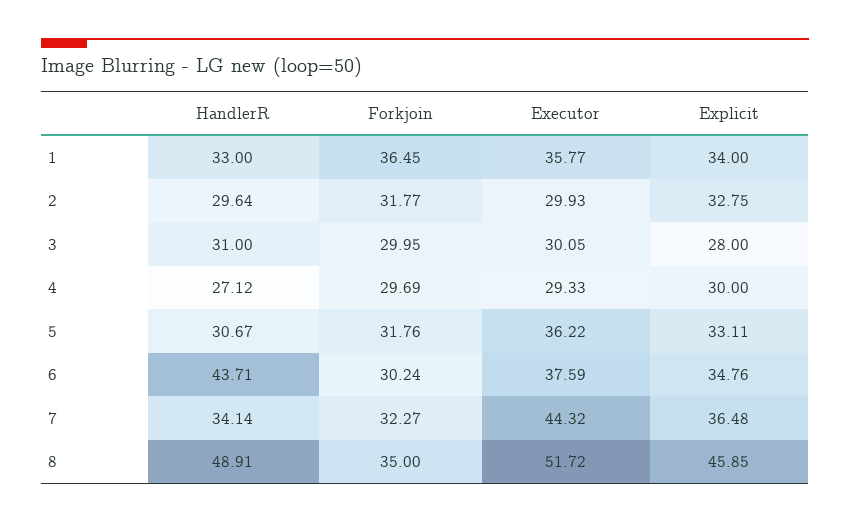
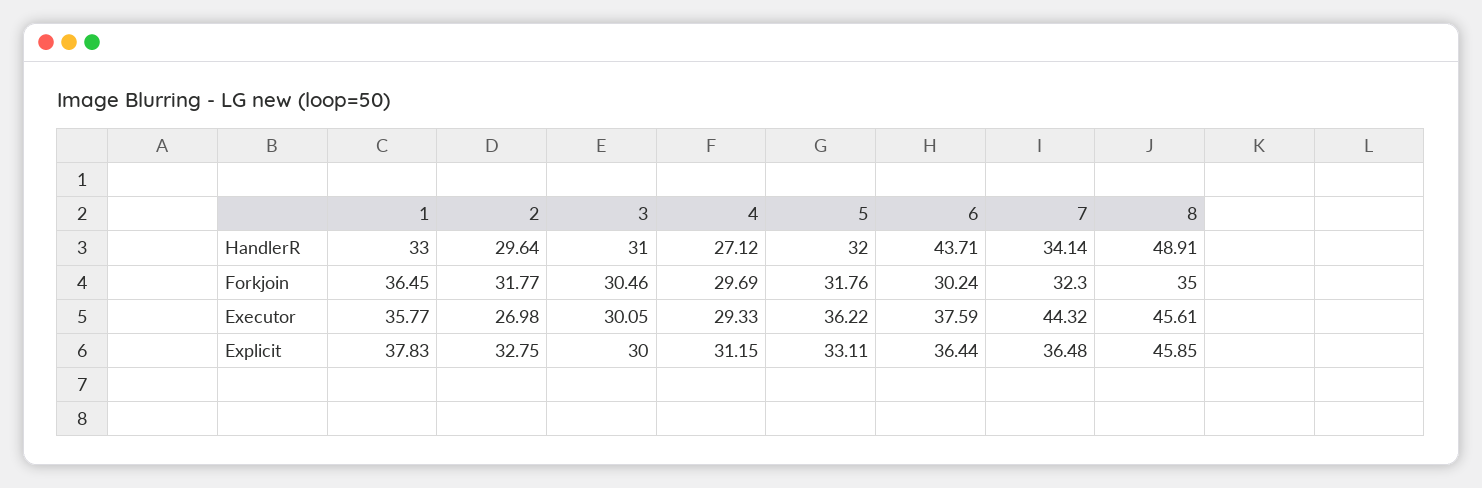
Explicit, 1: 34 -> 37.83
Executor, 2: 29.93 -> 26.98
Forkjoin, 3: 29.95 -> 30.46
Explicit, 3: 28 -> 30
Explicit, 4: 30 -> 31.15
HandlerR, 5: 30.67 -> 32
Explicit, 6: 34.76 -> 36.44
Forkjoin, 7: 32.27 -> 32.3
Executor, 8: 51.72 -> 45.61

